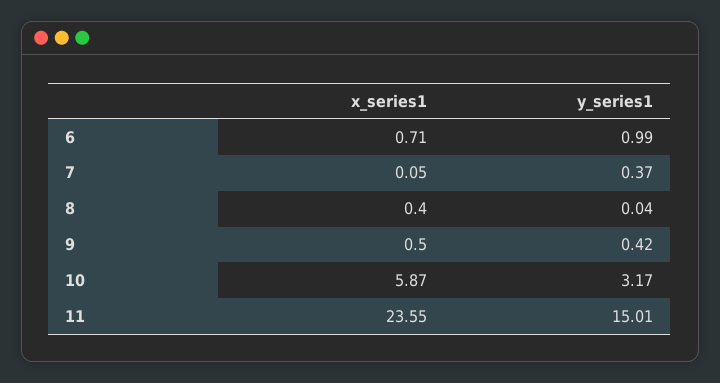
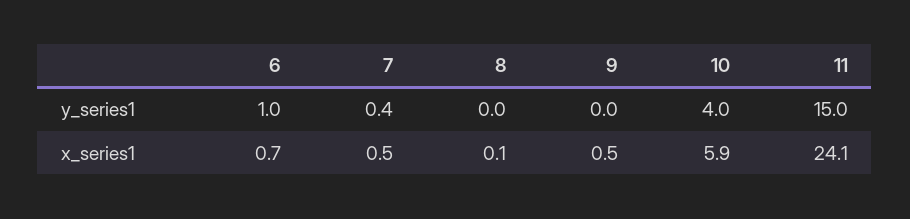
x_series1, 7: 0.05 -> 0.5
x_series1, 8: 0.4 -> 0.1
y_series1, 9: 0.42 -> 0
y_series1, 10: 3.17 -> 4
x_series1, 11: 23.55 -> 24.1

